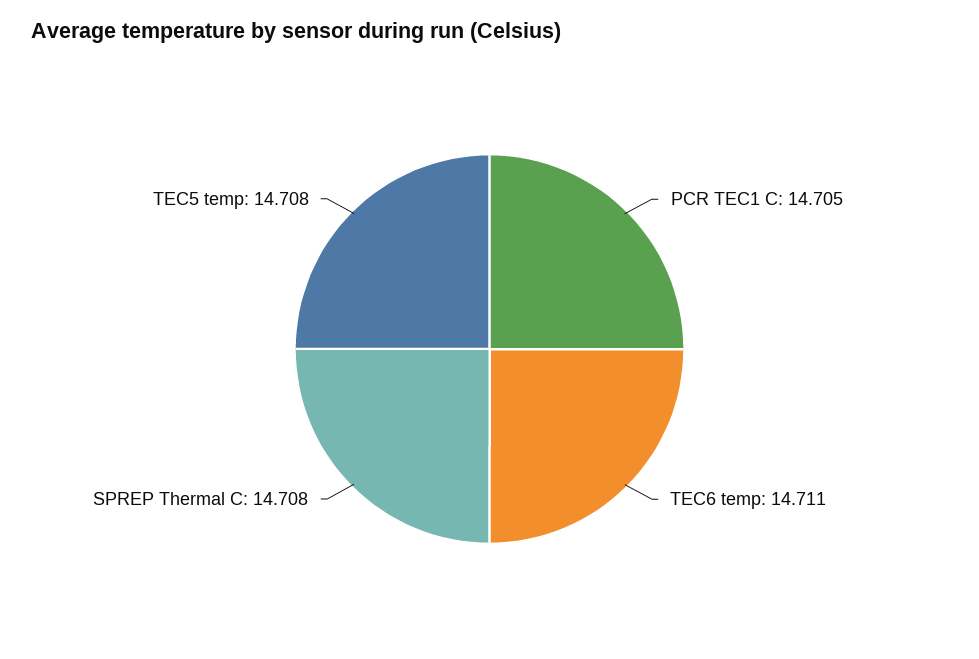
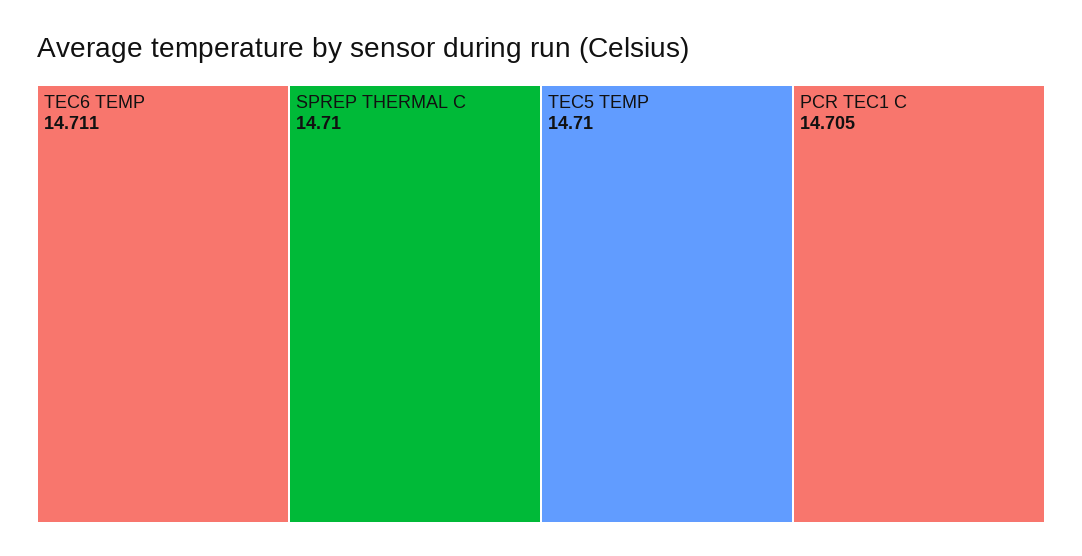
SPREP Thermal C: 14.708 -> 14.71
TEC5 temp: 14.708 -> 14.71

